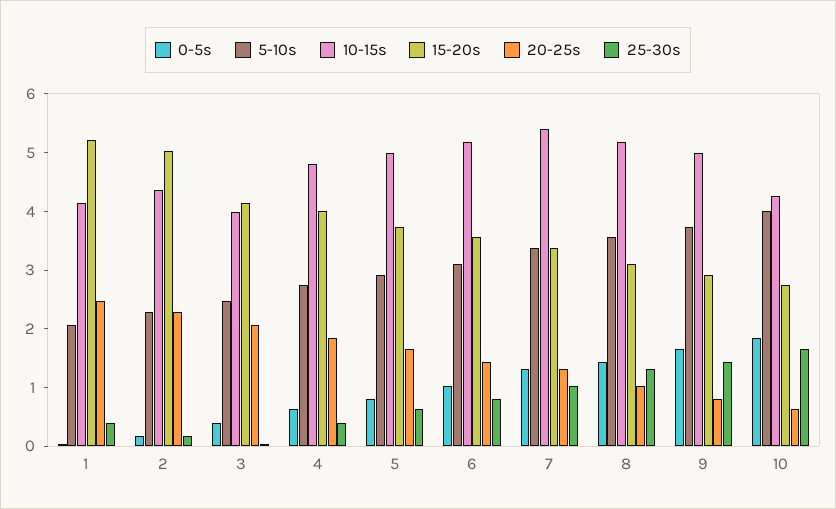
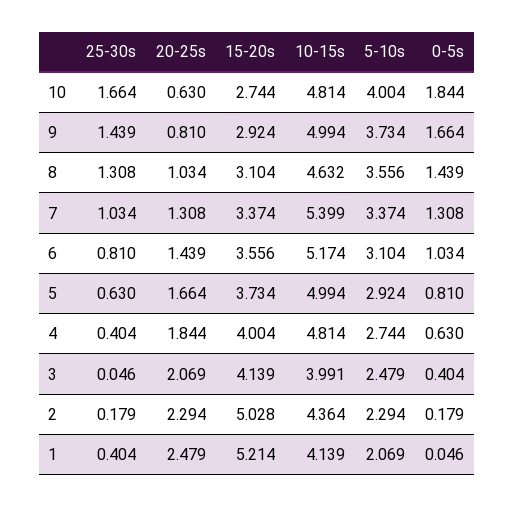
10-15s, 8: 5.2 -> 4.632
10-15s, 10: 4.2 -> 4.814

